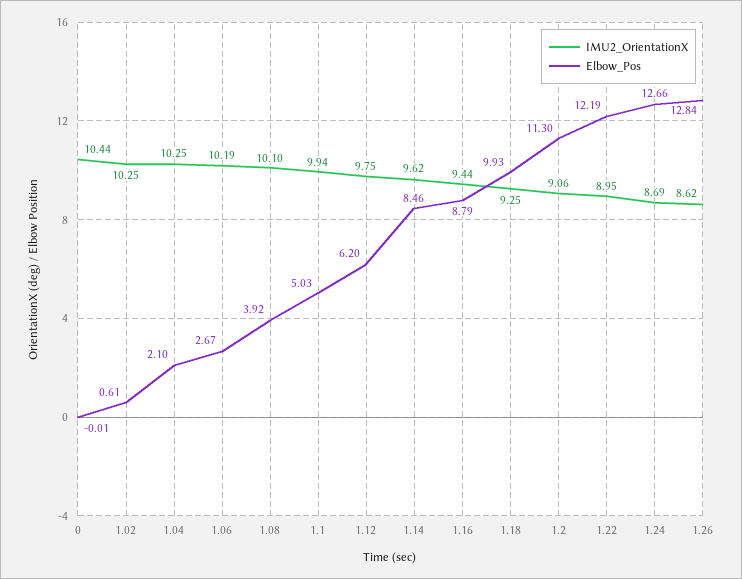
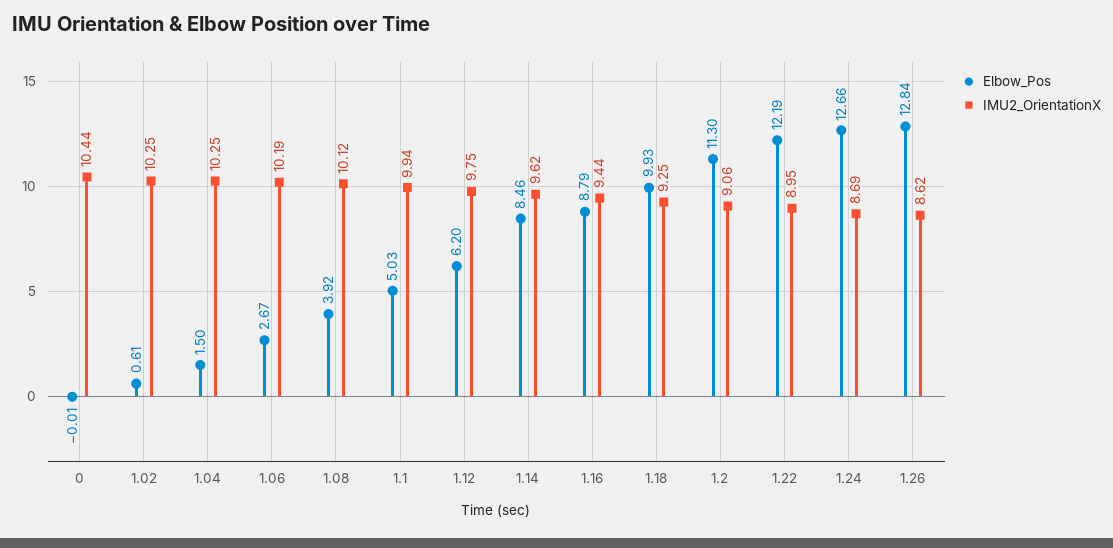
Elbow_Pos, 1.04: 2.1 -> 1.5
IMU2_OrientationX, 1.08: 10.1 -> 10.12

